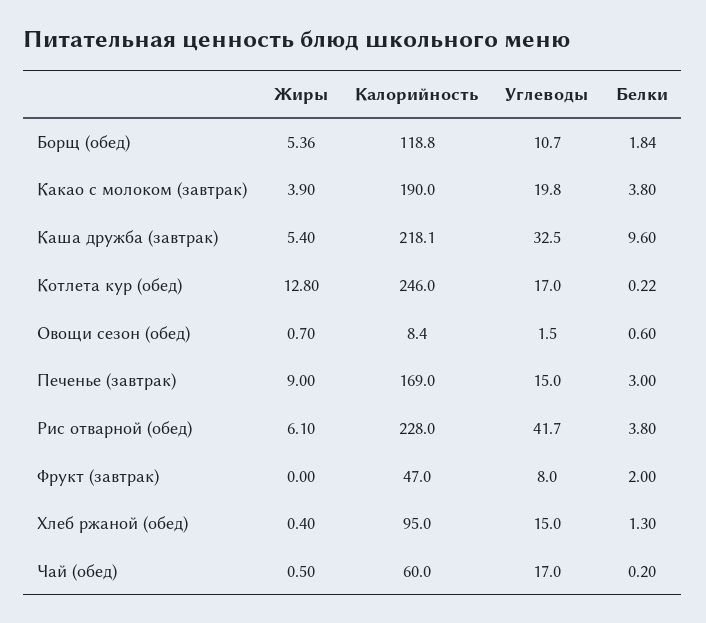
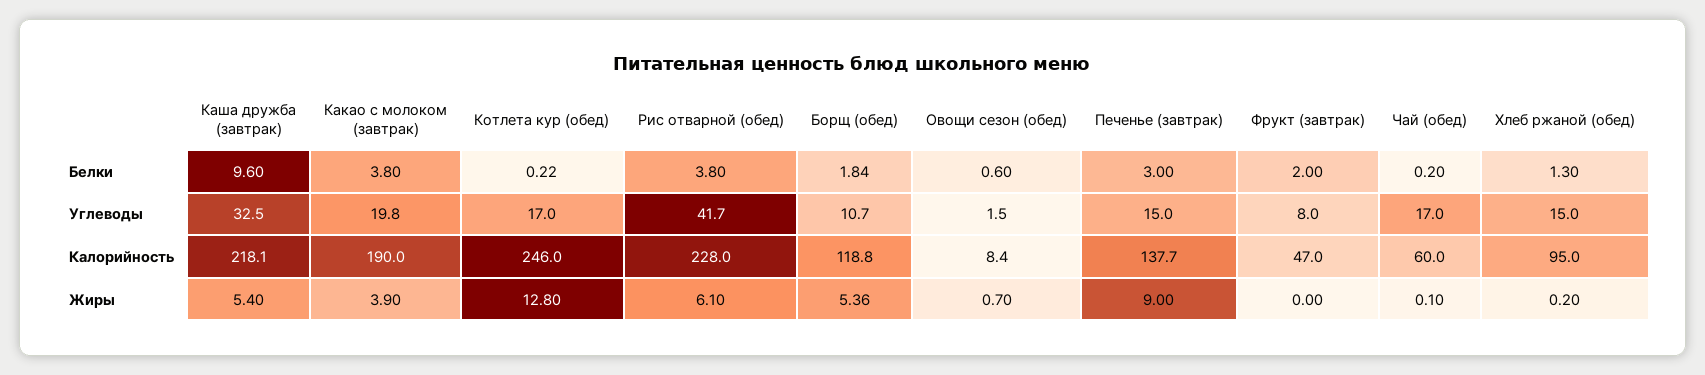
Калорийность, Печенье (завтрак): 169 -> 137.7
Жиры, Хлеб ржаной (обед): 0.4 -> 0.2
Жиры, Чай (обед): 0.5 -> 0.1

